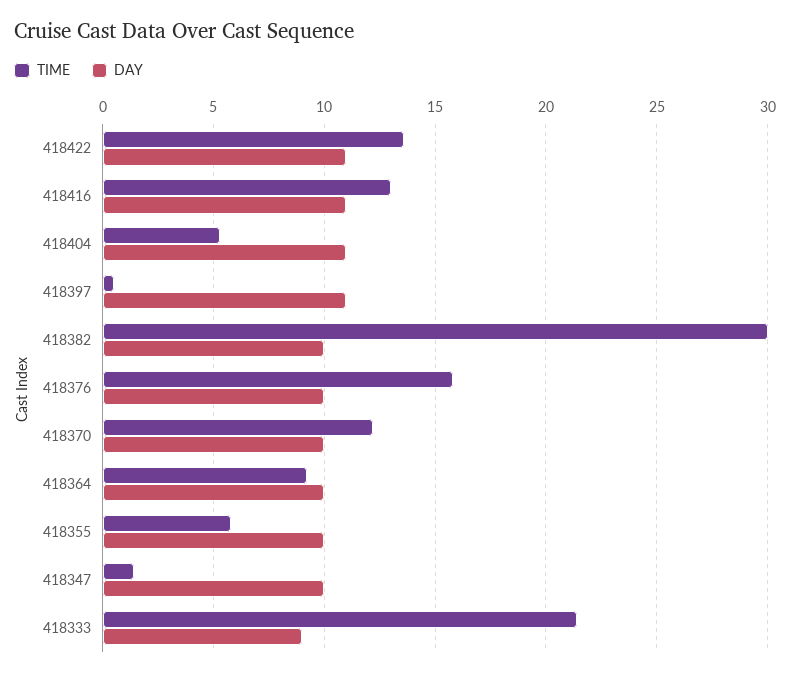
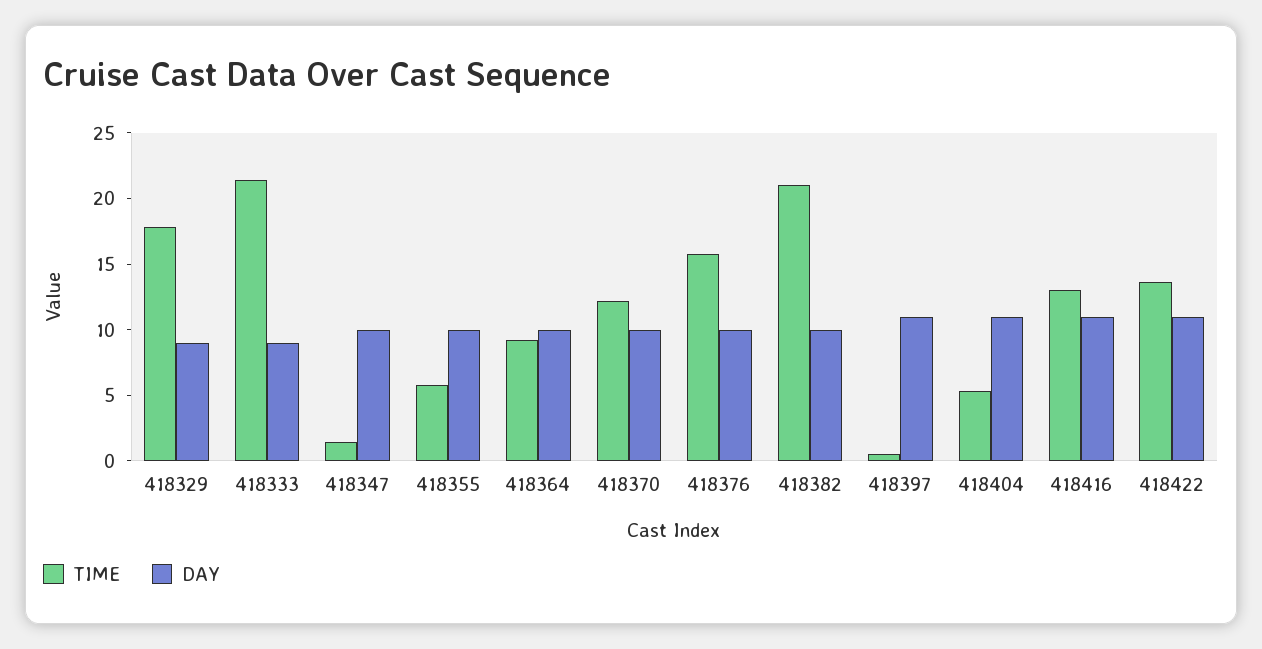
TIME, 418382: 30 -> 21
TIME, 418329: none -> 18
DAY, 418329: none -> 9

